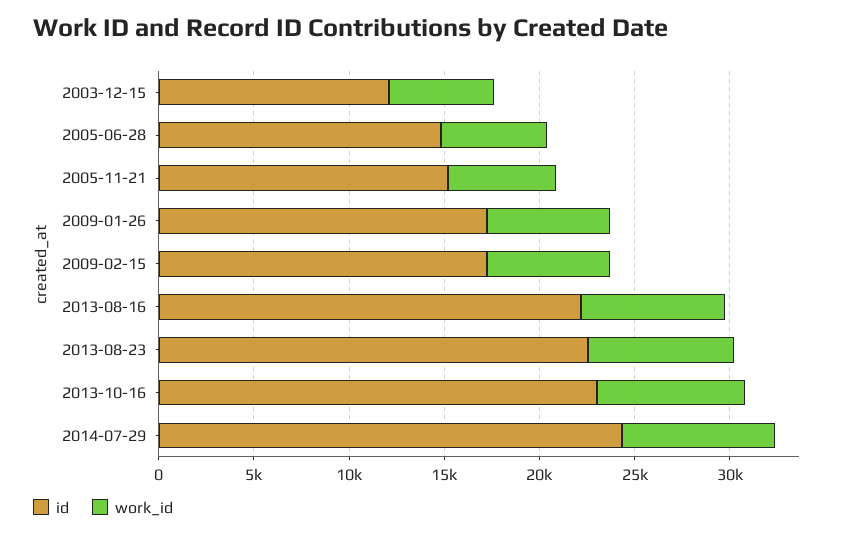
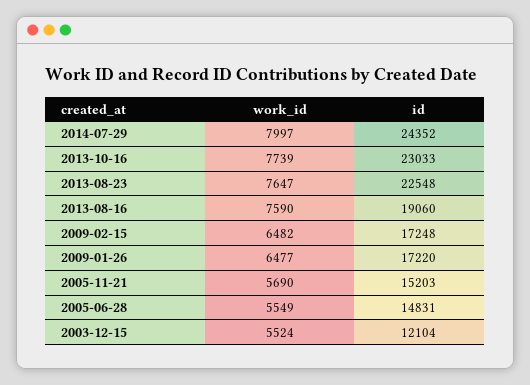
id, 2013-08-16: 22000 -> 19060

